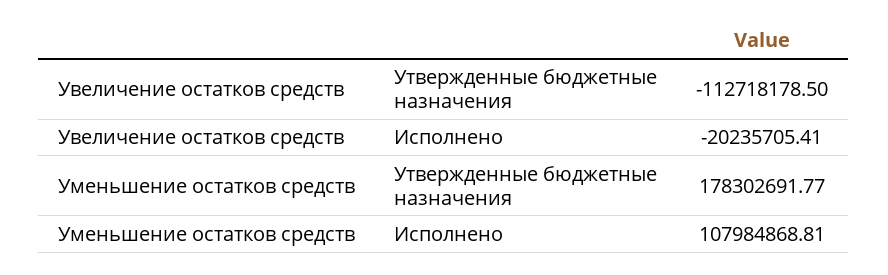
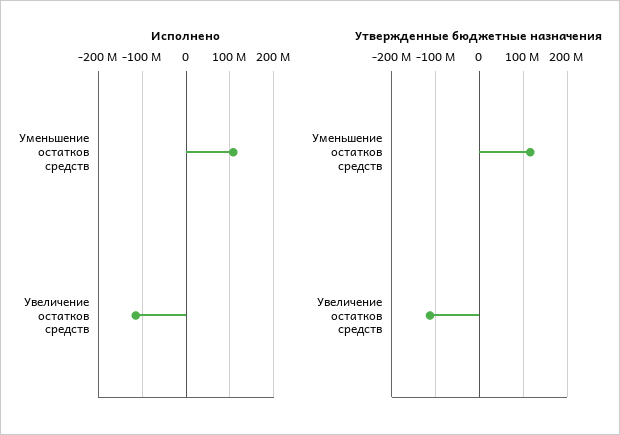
Исполнено, Увеличение остатков средств: -20235705.41 -> -120000000
Утвержденные бюджетные назначения, Уменьшение остатков средств: 178302691.77 -> 120000000

